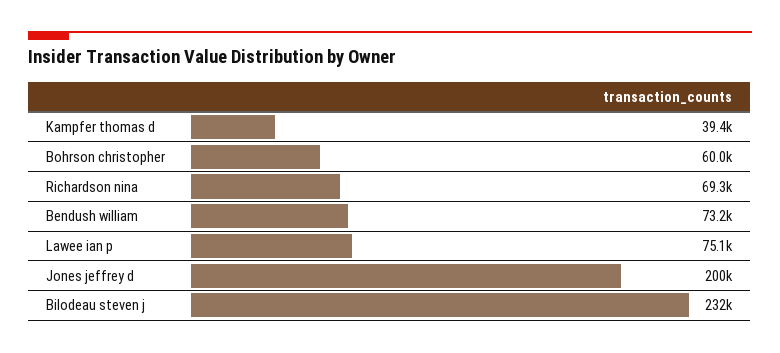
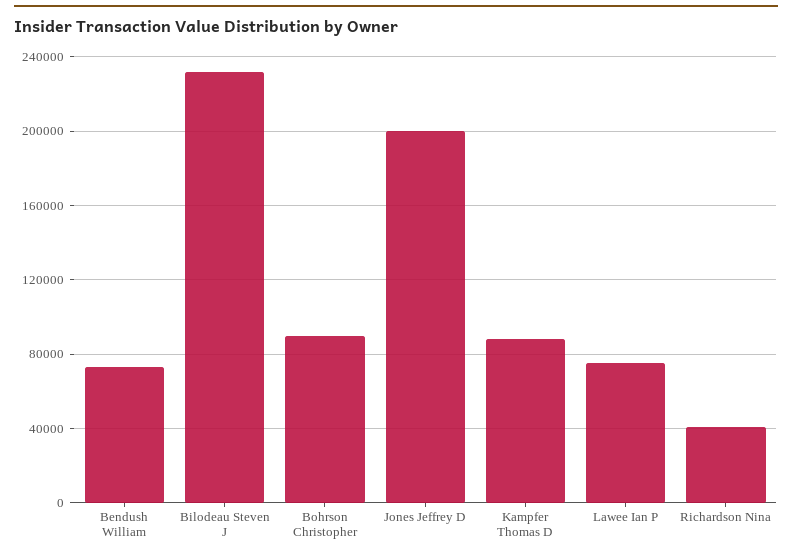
Kampfer thomas d: 39400 -> 90000
Bohrson christopher: 60000 -> 90000
Richardson nina: 69300 -> 40000

